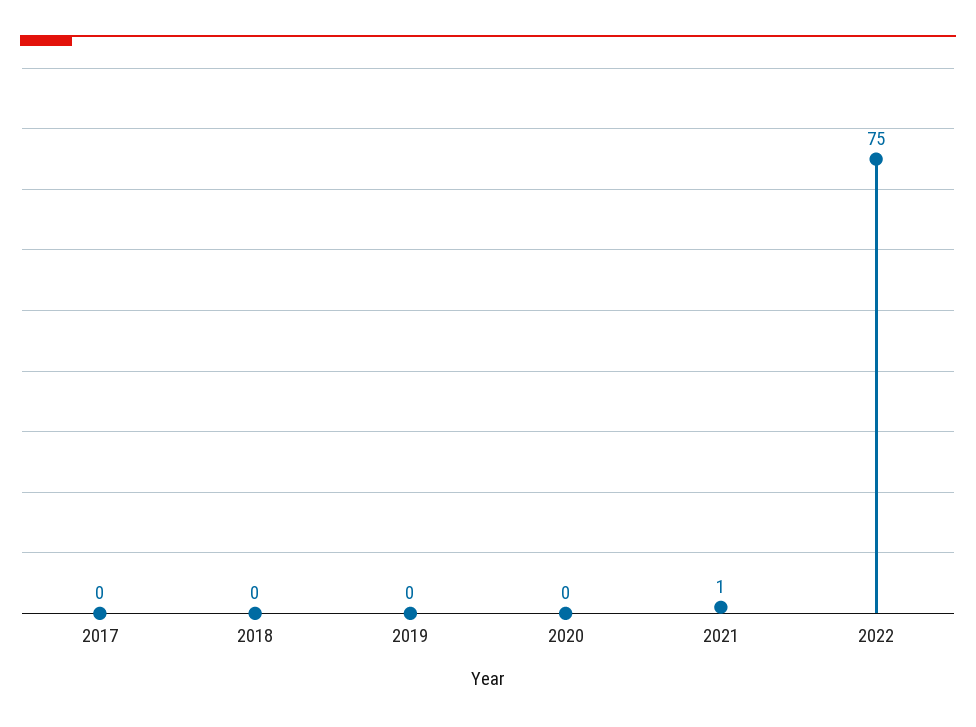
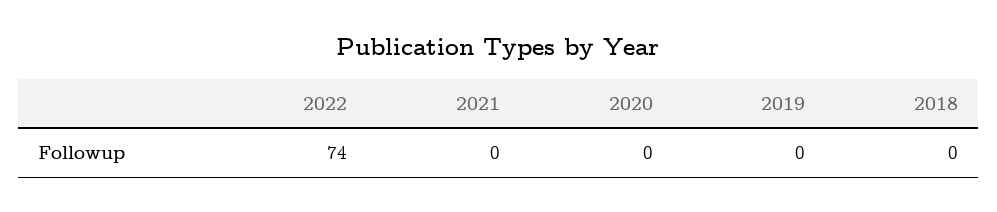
2017: 0 -> none
2021: 1 -> 0
2022: 75 -> 74

